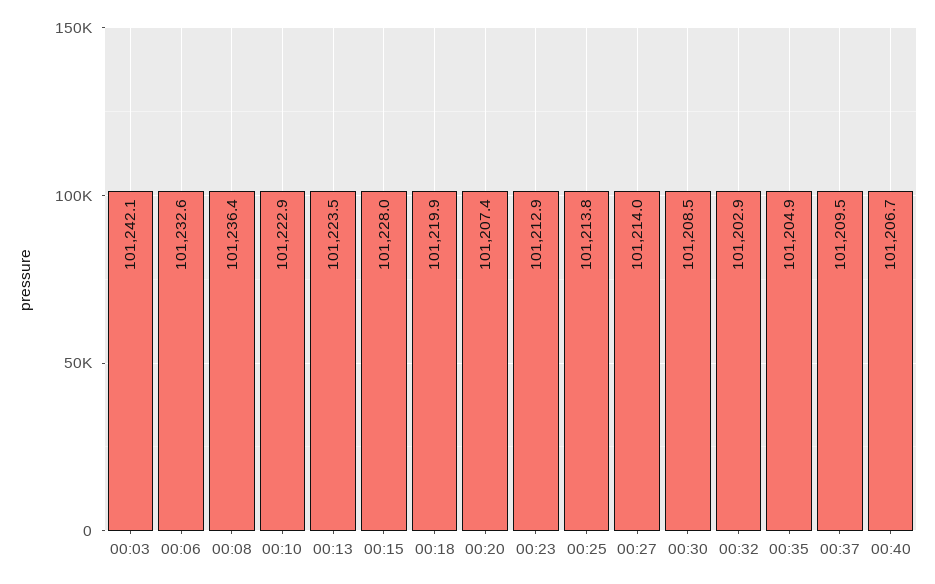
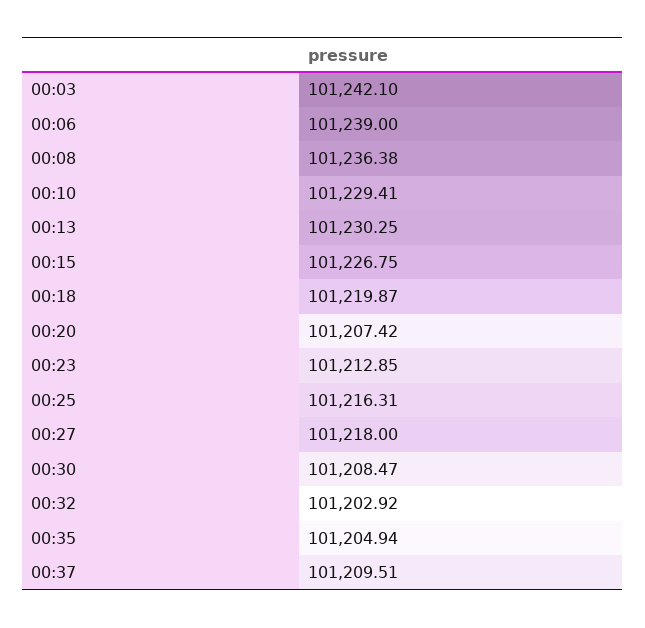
00:06: 101232.6 -> 101239
00:10: 101222.9 -> 101229.41
00:13: 101223.5 -> 101230.25
00:15: 101228 -> 101226.75
00:25: 101213.8 -> 101216.31
00:27: 101214 -> 101218
00:40: 101206.7 -> none

